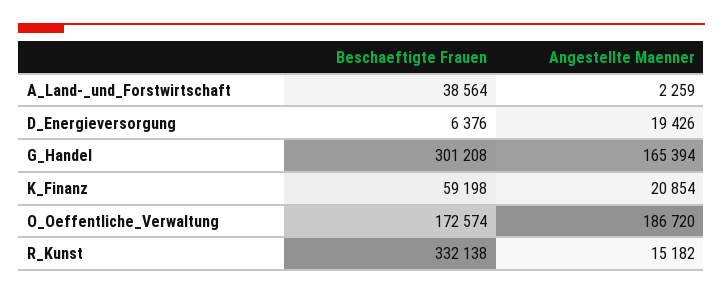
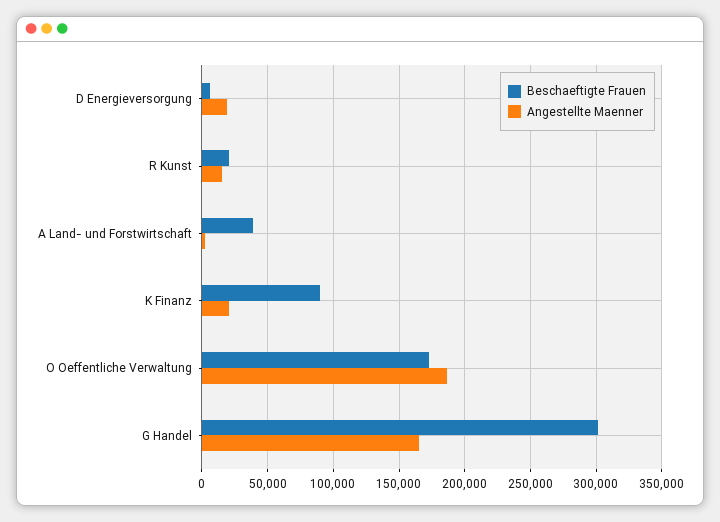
Beschaeftigte Frauen, K_Finanz: 59198 -> 90000
Beschaeftigte Frauen, R_Kunst: 332138 -> 20000

